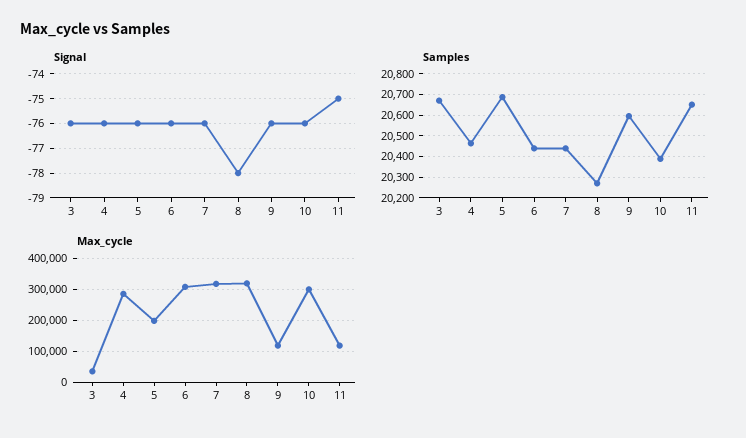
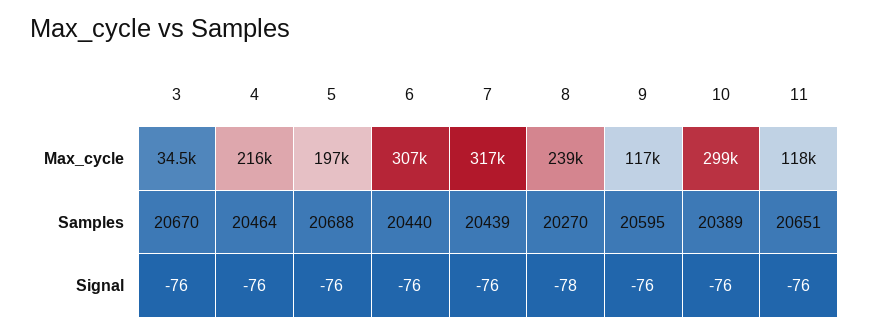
Signal, 11: -75 -> -76
Max_cycle, 4: 280000 -> 216000
Max_cycle, 8: 320000 -> 239000

